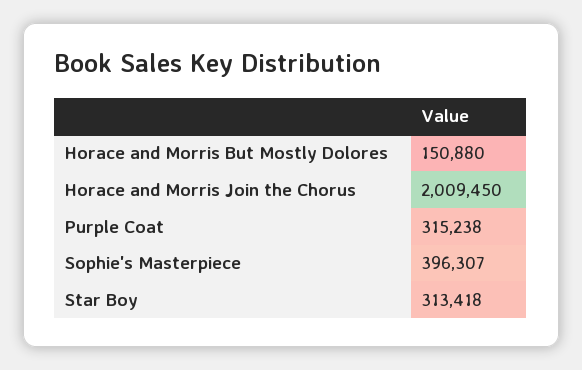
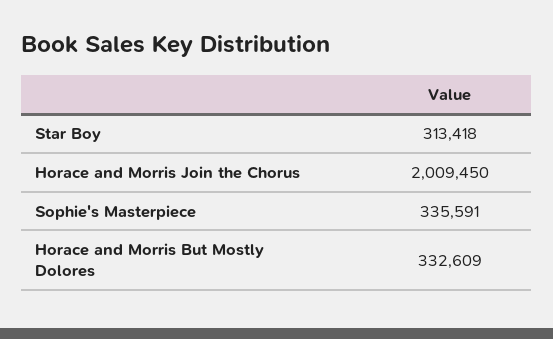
Horace and Morris But Mostly Dolores: 150880 -> 332609
Purple Coat: 315238 -> none
Sophie's Masterpiece: 396307 -> 335591

